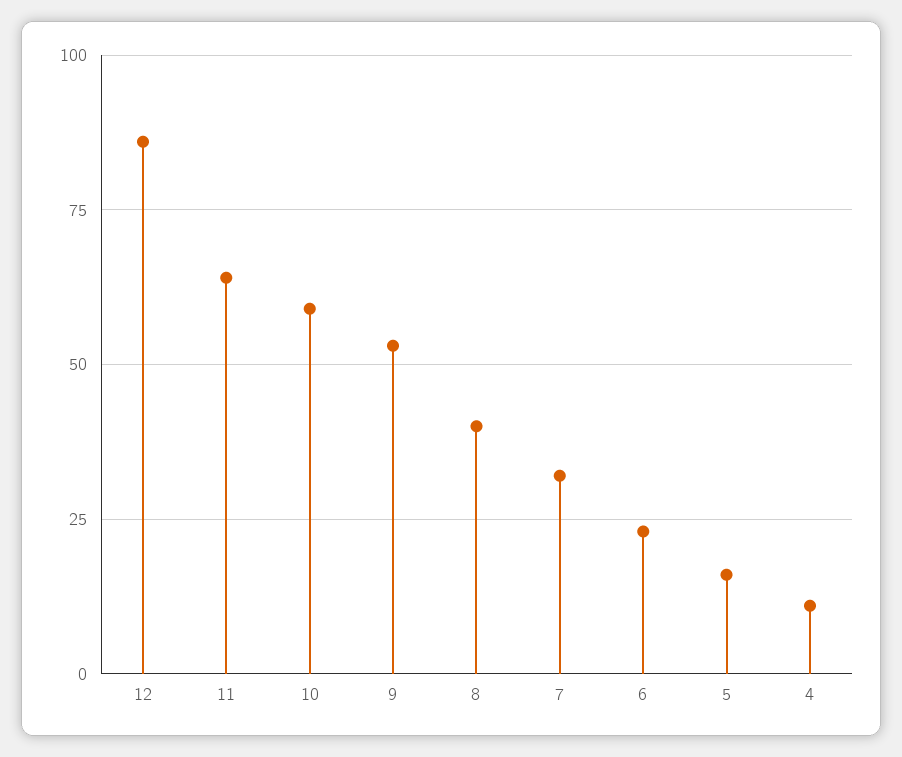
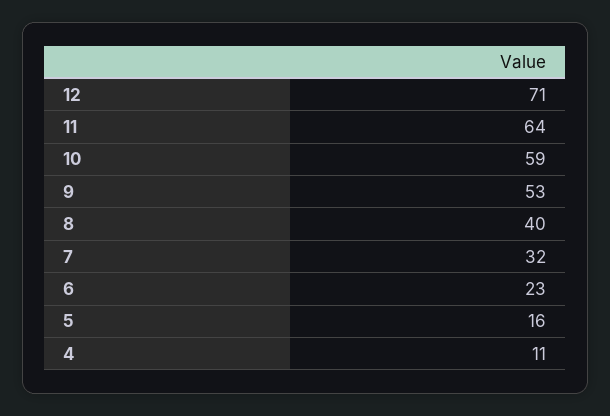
12: 85 -> 71

